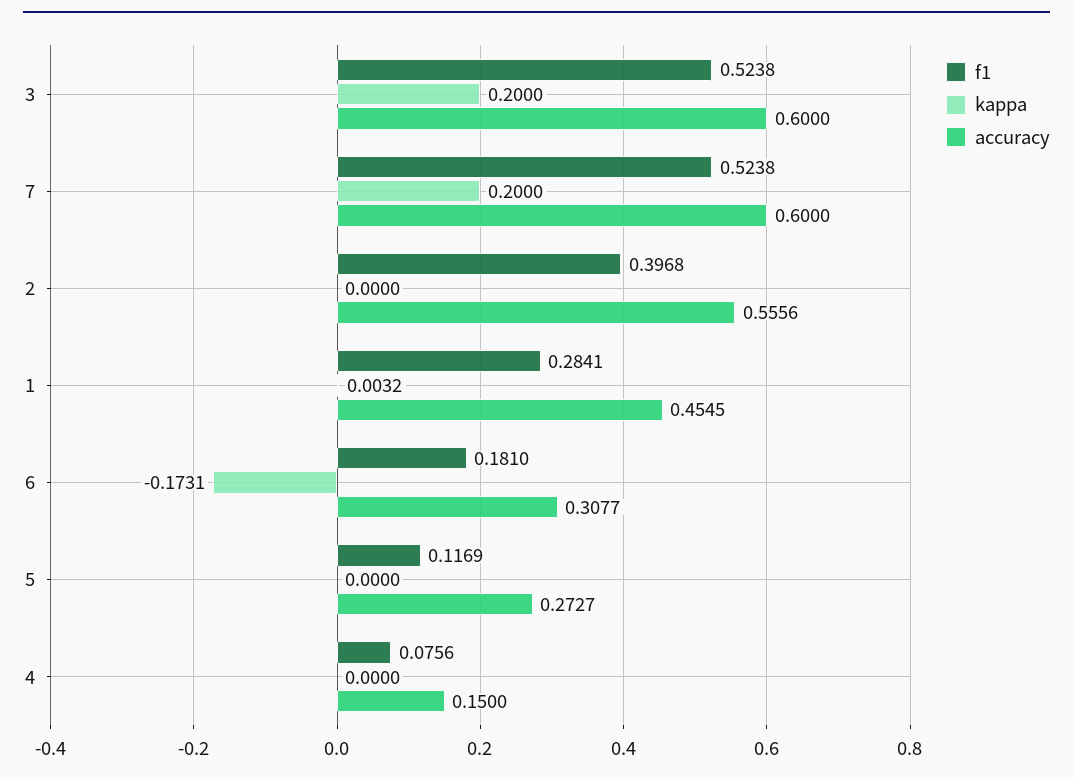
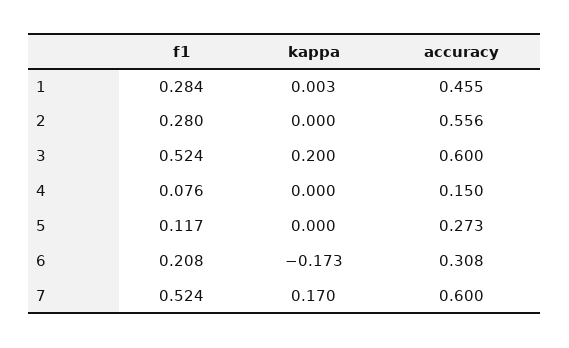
kappa, 7: 0.2 -> 0.17
f1, 2: 0.3968 -> 0.28
f1, 6: 0.181 -> 0.208

